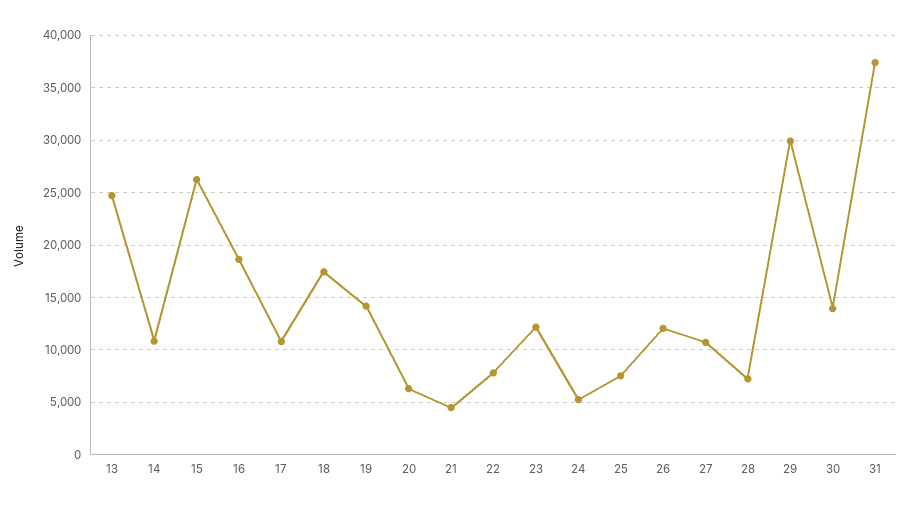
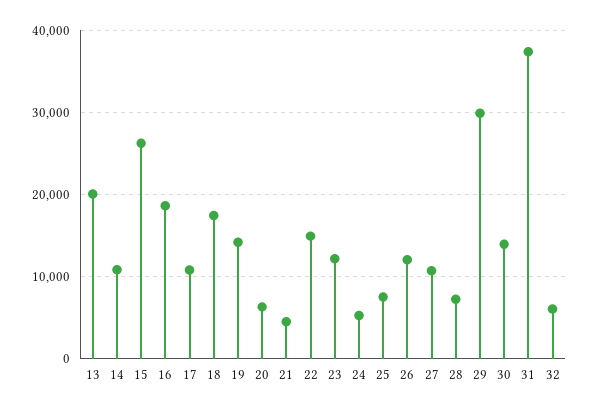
13: 25000 -> 20000
22: 8000 -> 15000
32: none -> 6000

